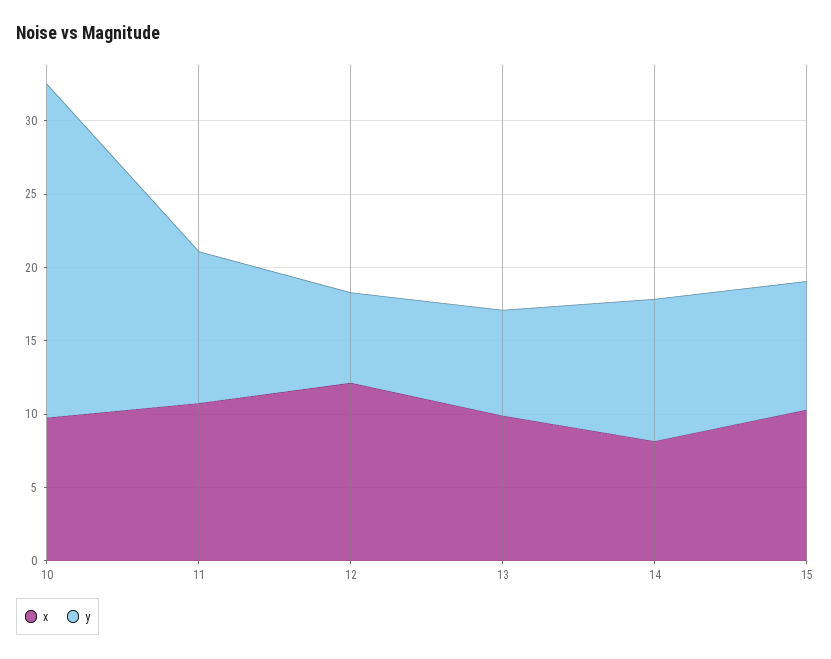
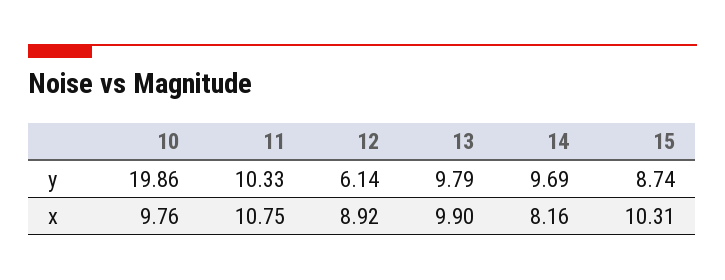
y, 10: 23 -> 19.86
x, 12: 12 -> 8.92
y, 13: 7 -> 9.79

